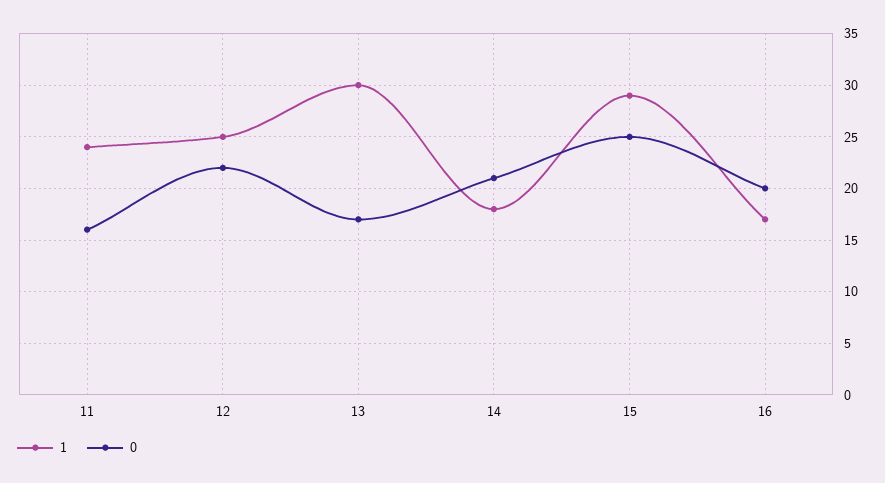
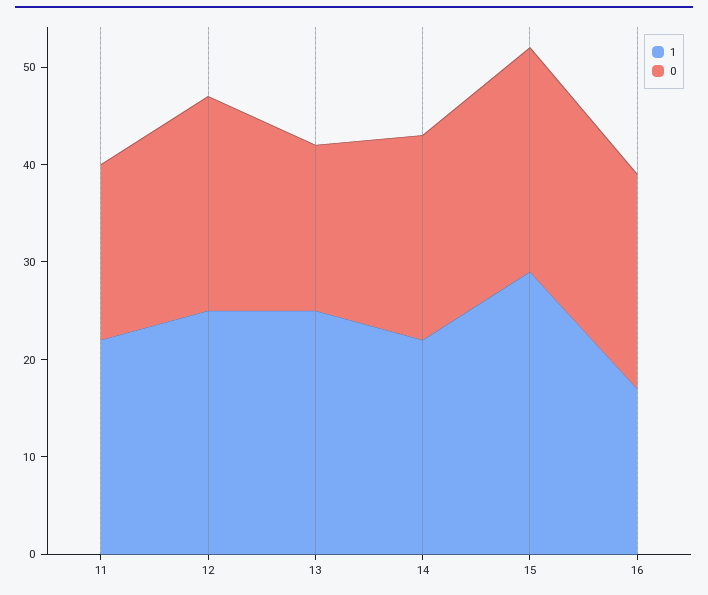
1, 11: 24 -> 22
0, 11: 16 -> 18
1, 13: 30 -> 25
1, 14: 18 -> 22
0, 15: 25 -> 23
0, 16: 20 -> 22

